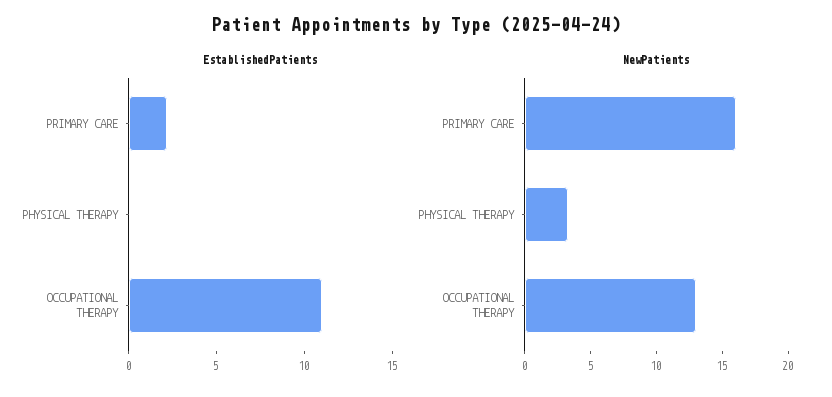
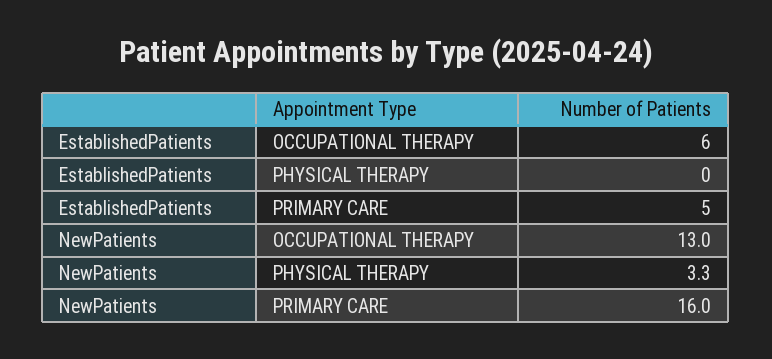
EstablishedPatients, PRIMARY CARE: 2 -> 5
EstablishedPatients, OCCUPATIONAL THERAPY: 11 -> 6

